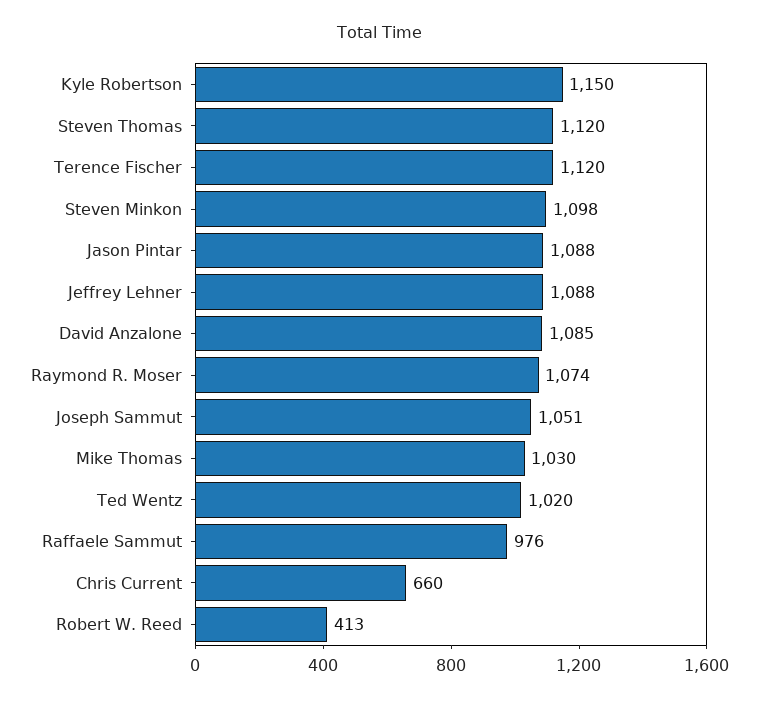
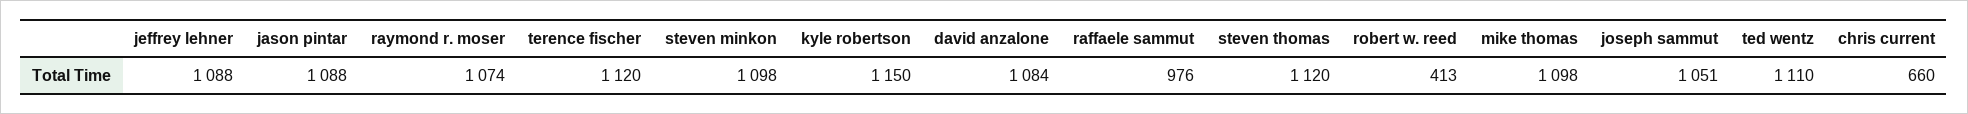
David Anzalone: 1085 -> 1084
Mike Thomas: 1030 -> 1098
Ted Wentz: 1020 -> 1110

